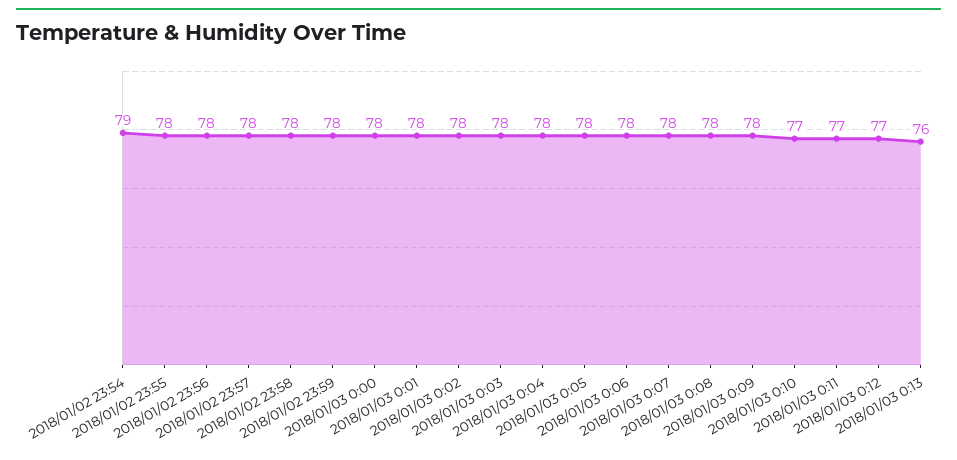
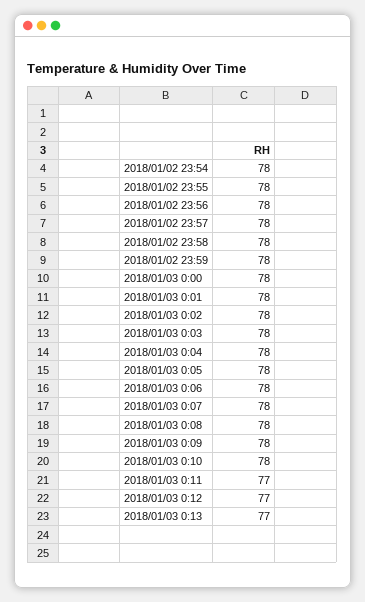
2018/01/02 23:54: 79 -> 78
2018/01/03 0:10: 77 -> 78
2018/01/03 0:13: 76 -> 77

